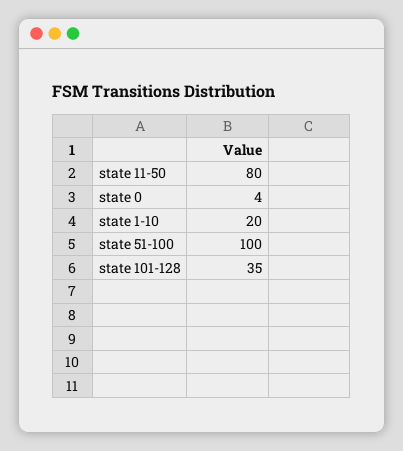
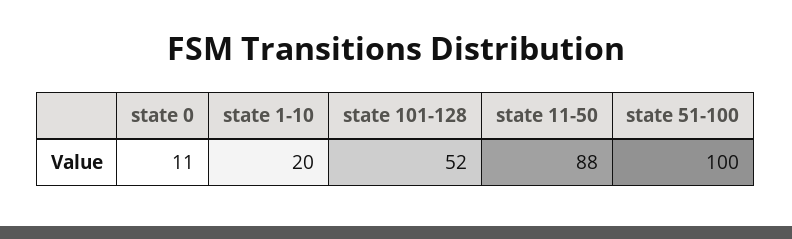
state 11-50: 80 -> 88
state 0: 4 -> 11
state 101-128: 35 -> 52

